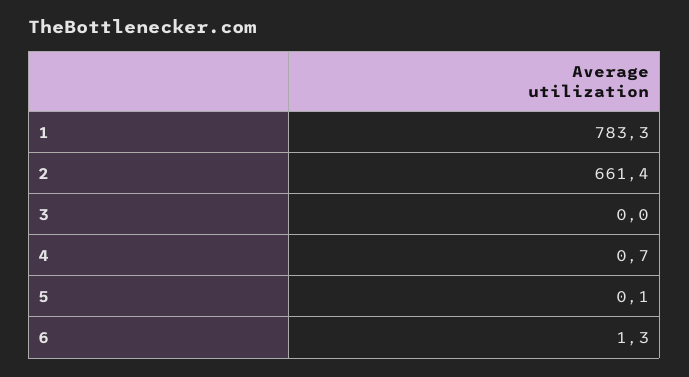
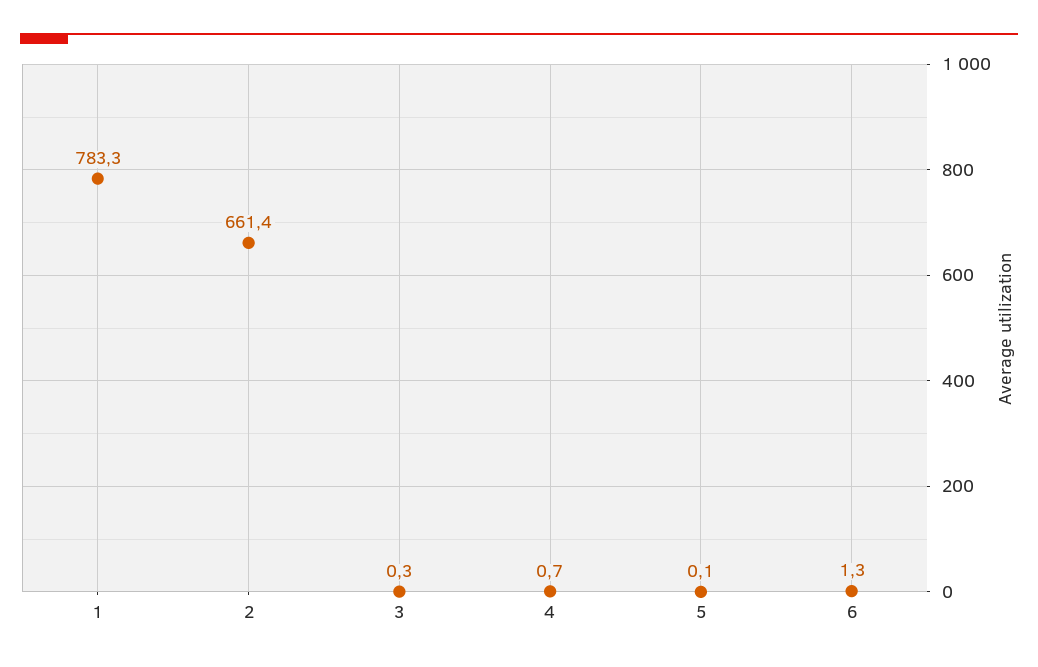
3: 0 -> 0.3

